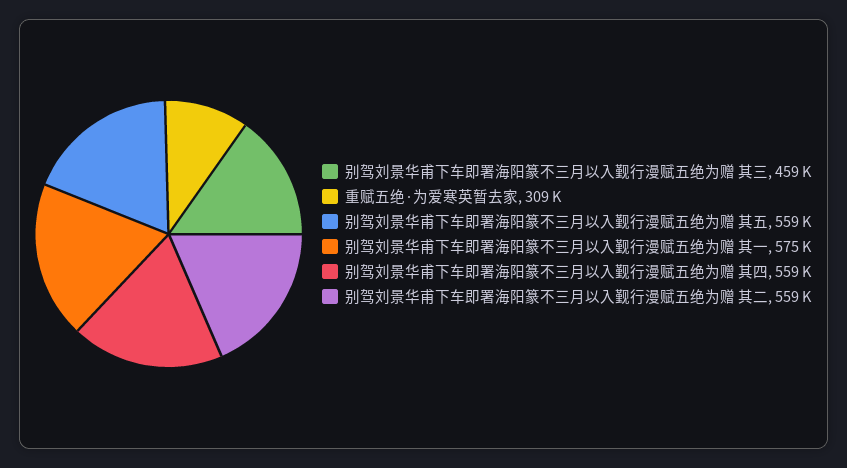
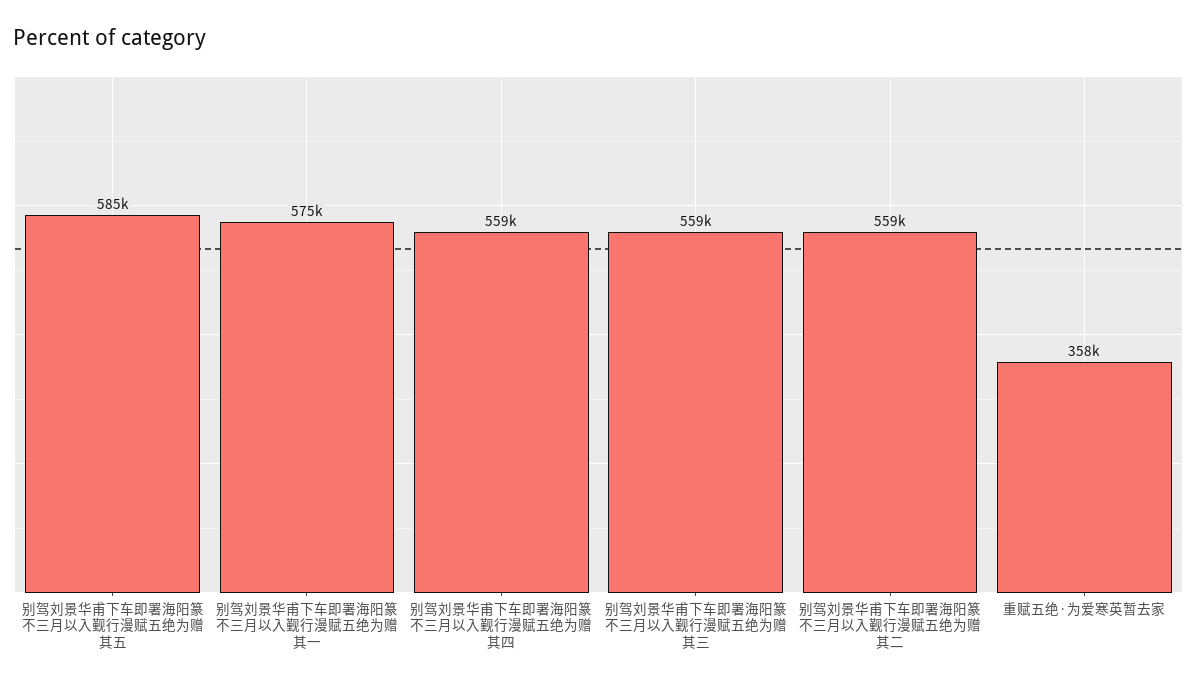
别驾刘景华甫下车即署海阳篆不三月以入觐行漫赋五绝为赠 其三: 459000 -> 559000
重赋五绝·为爱寒英暂去家: 309000 -> 358000
别驾刘景华甫下车即署海阳篆不三月以入觐行漫赋五绝为赠 其五: 559000 -> 585000

